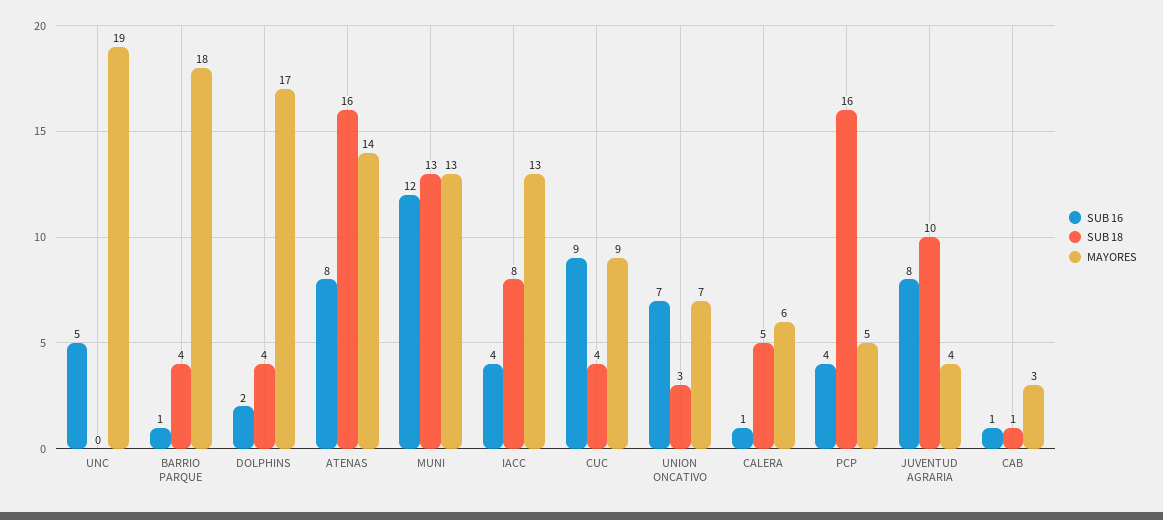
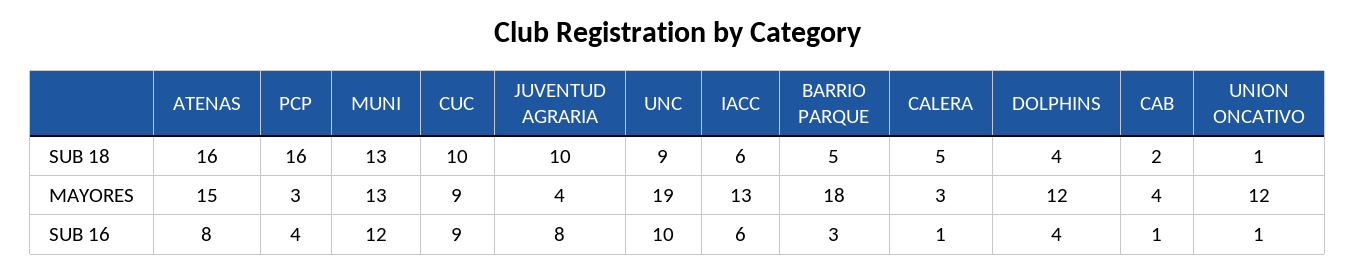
SUB 16, UNC: 5 -> 10
SUB 18, UNC: 0 -> 9
SUB 16, BARRIO PARQUE: 1 -> 3
SUB 18, BARRIO PARQUE: 4 -> 5
SUB 16, DOLPHINS: 2 -> 4
MAYORES, DOLPHINS: 17 -> 12
MAYORES, ATENAS: 14 -> 15
SUB 16, IACC: 4 -> 6
SUB 18, IACC: 8 -> 6
SUB 18, CUC: 4 -> 10
SUB 16, UNION ONCATIVO: 7 -> 1
SUB 18, UNION ONCATIVO: 3 -> 1
MAYORES, UNION ONCATIVO: 7 -> 12
MAYORES, CALERA: 6 -> 3
MAYORES, PCP: 5 -> 3
SUB 18, CAB: 1 -> 2
MAYORES, CAB: 3 -> 4

